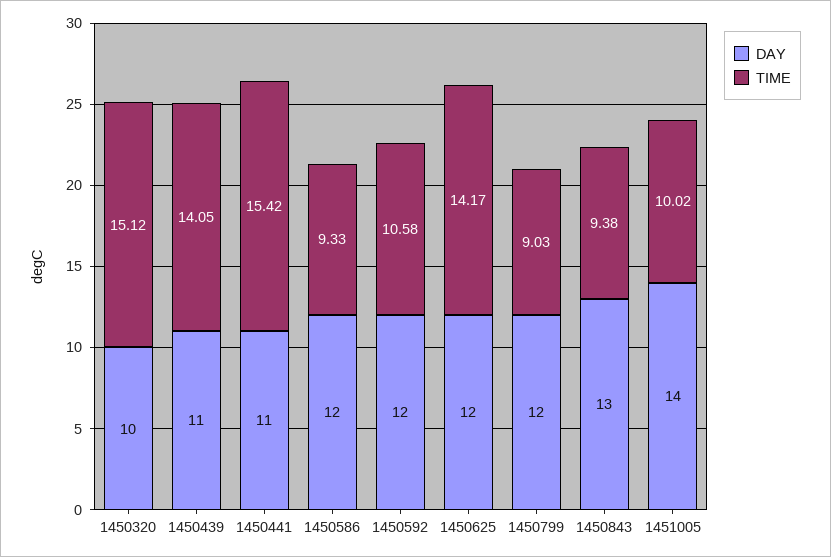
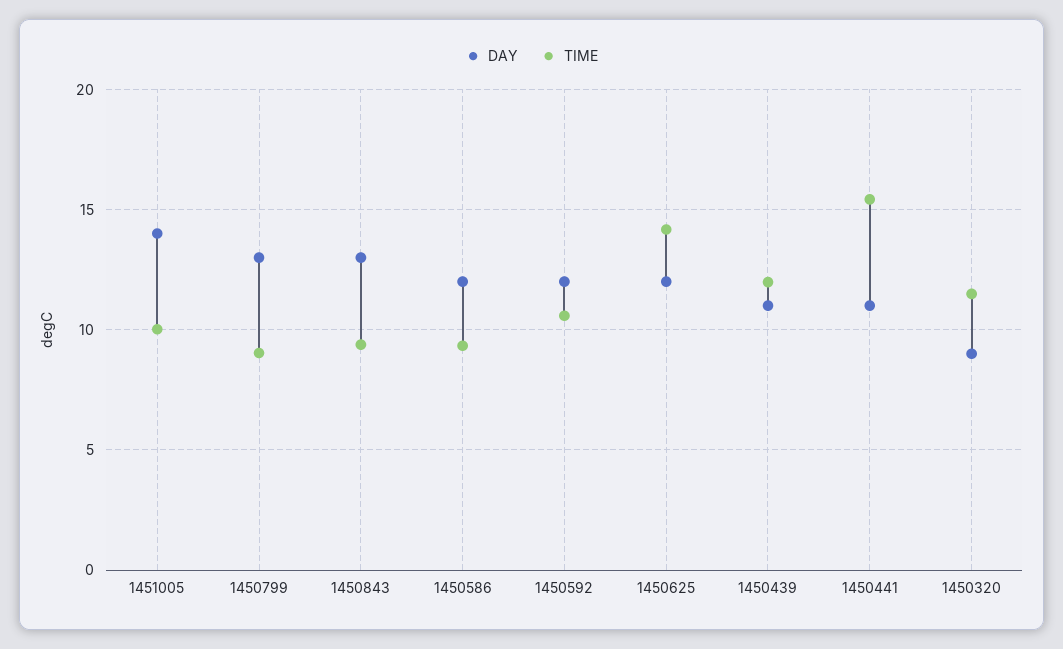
DAY, 1450320: 10 -> 9
TIME, 1450320: 15.12 -> 11.5
TIME, 1450439: 14.05 -> 12
DAY, 1450799: 12 -> 13

